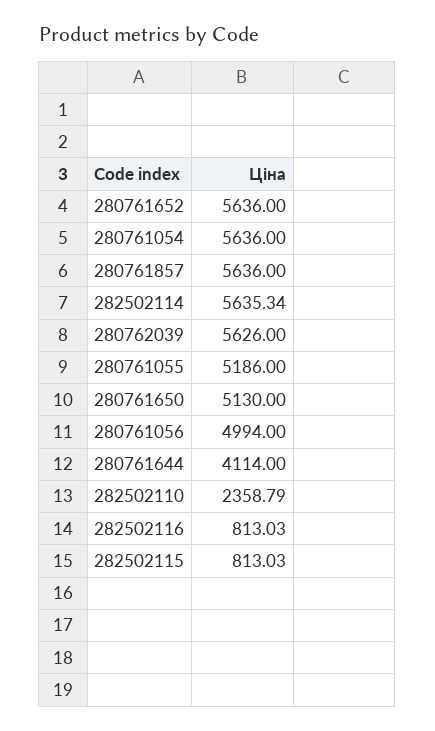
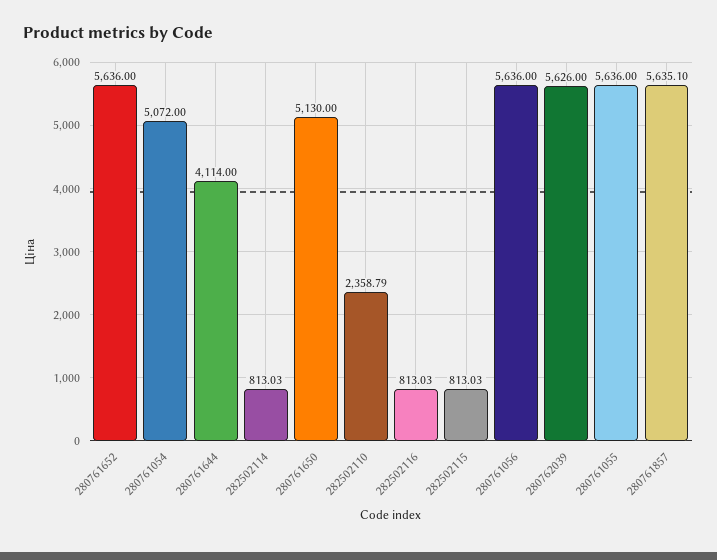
280761054: 5636 -> 5072
280761857: 5636 -> 5635.1
282502114: 5635.34 -> 813.03
280761055: 5186 -> 5636
280761056: 4994 -> 5636

